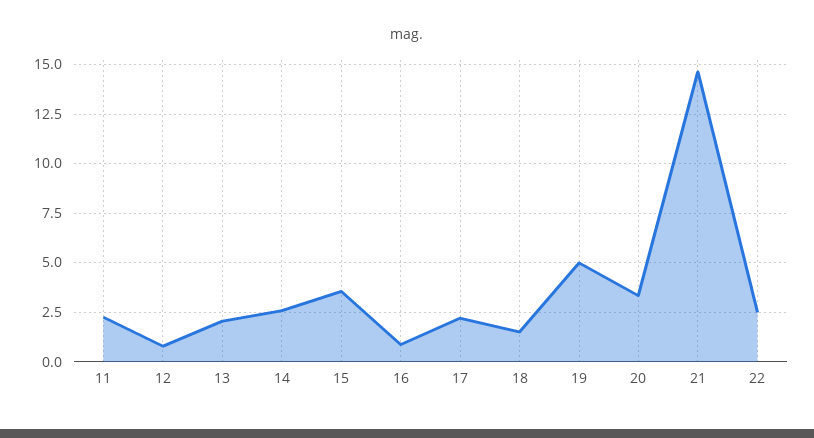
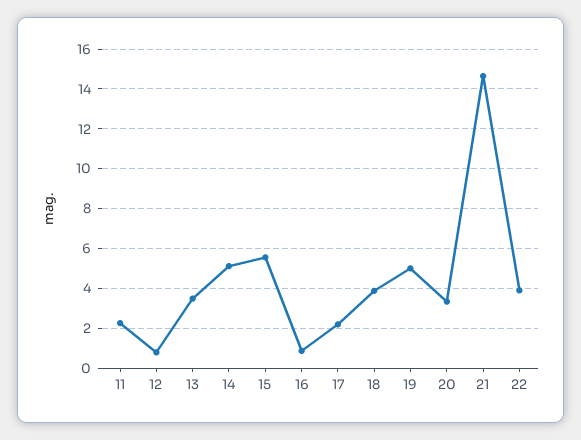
13: 2 -> 3.5
14: 2.5 -> 5
15: 3.5 -> 5.5
18: 1.5 -> 4
22: 2.5 -> 4

